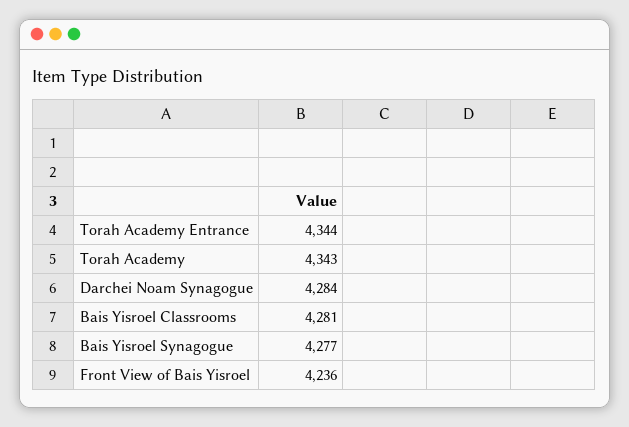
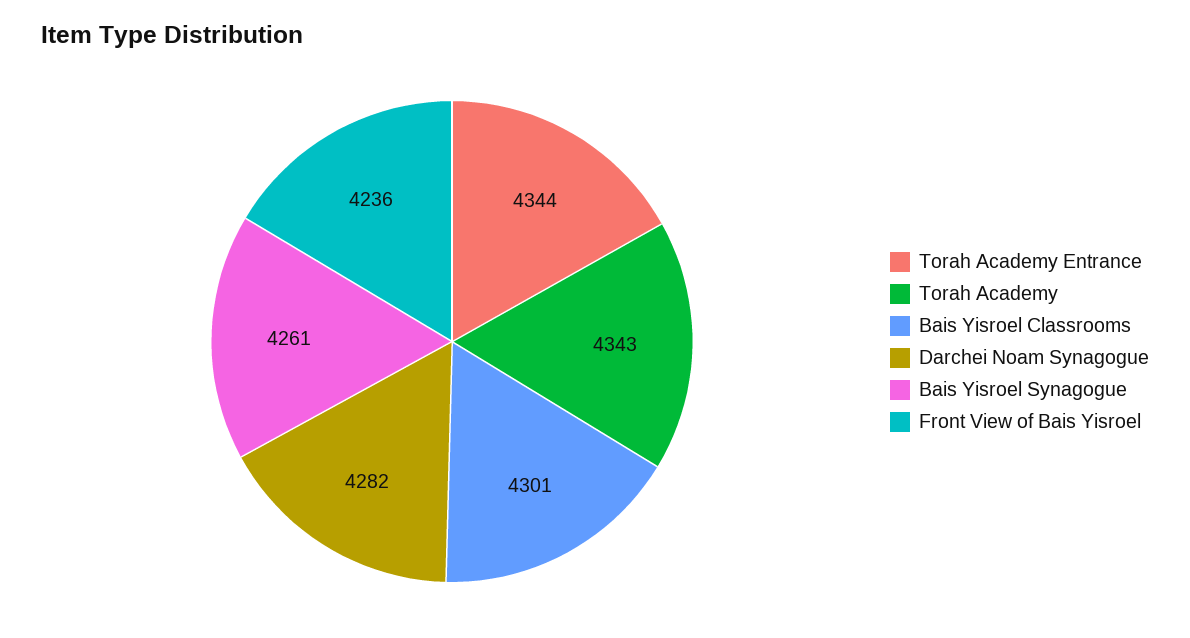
Darchei Noam Synagogue: 4284 -> 4282
Bais Yisroel Classrooms: 4281 -> 4301
Bais Yisroel Synagogue: 4277 -> 4261

